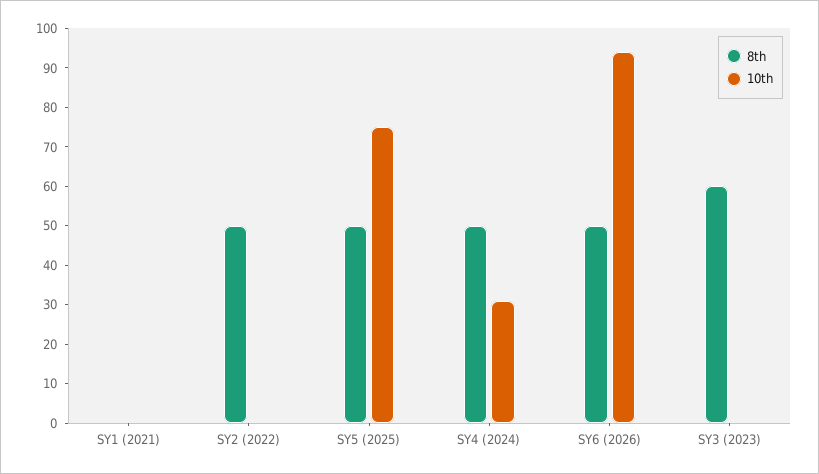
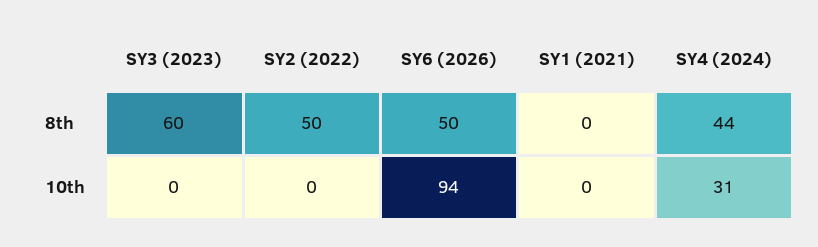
8th, SY5 (2025): 50 -> none
10th, SY5 (2025): 75 -> none
8th, SY4 (2024): 50 -> 44

